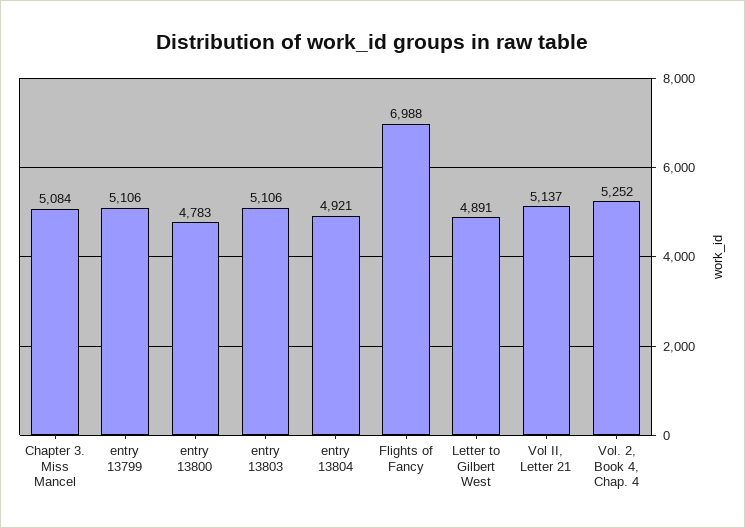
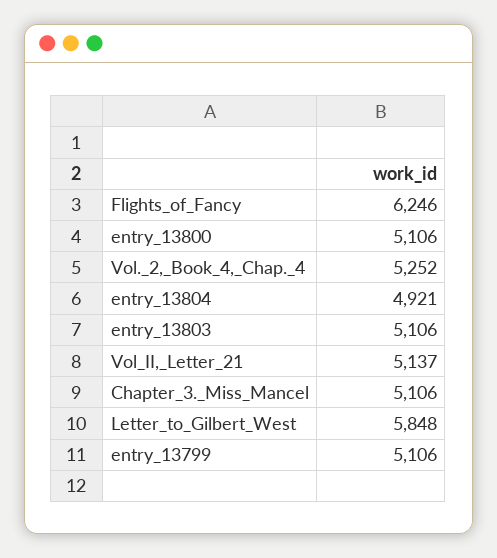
Chapter 3. Miss Mancel: 5084 -> 5106
entry 13800: 4783 -> 5106
Flights of Fancy: 6988 -> 6246
Letter to Gilbert West: 4891 -> 5848

